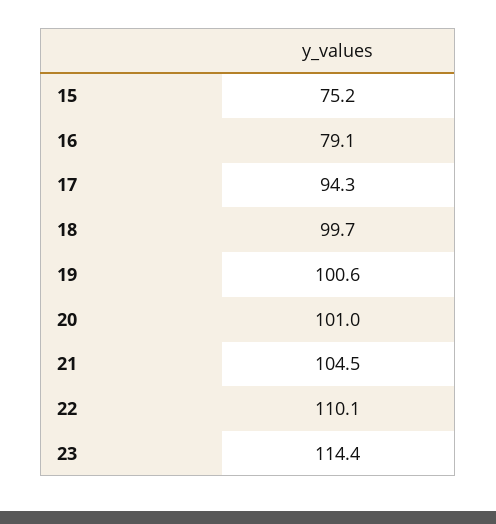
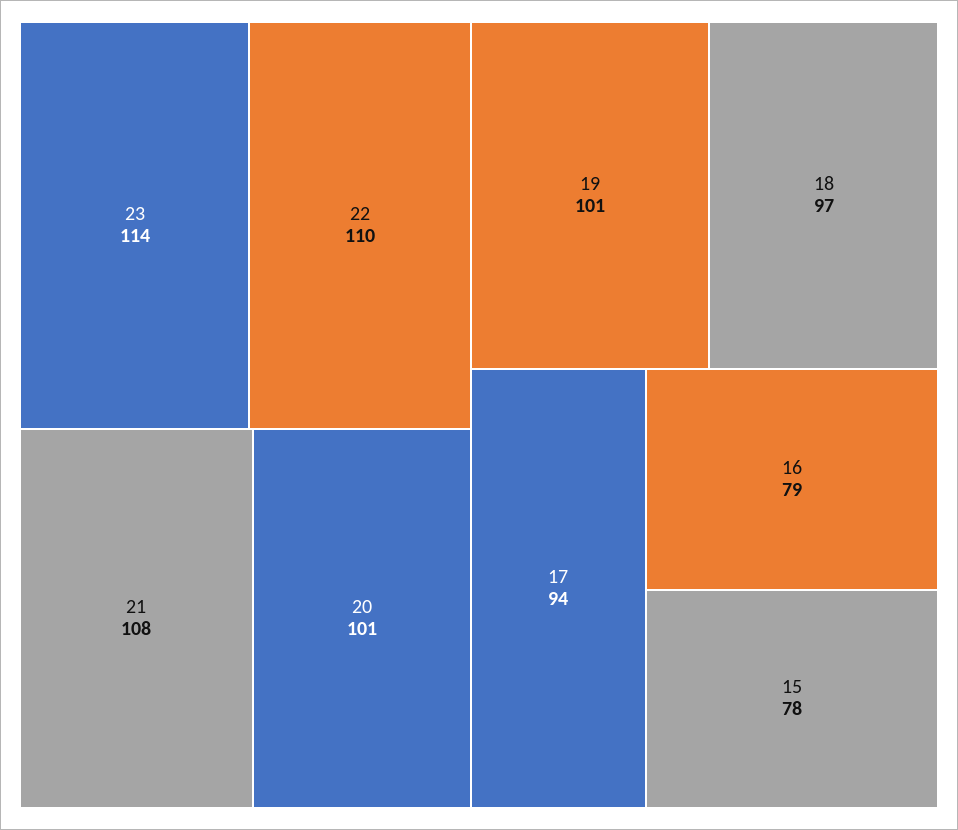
15: 75.2 -> 78
18: 99.7 -> 97
21: 104.5 -> 108

